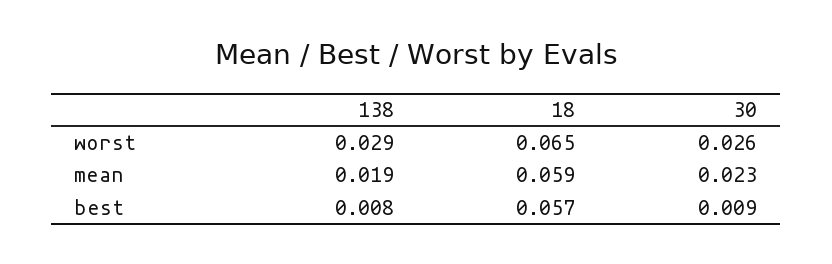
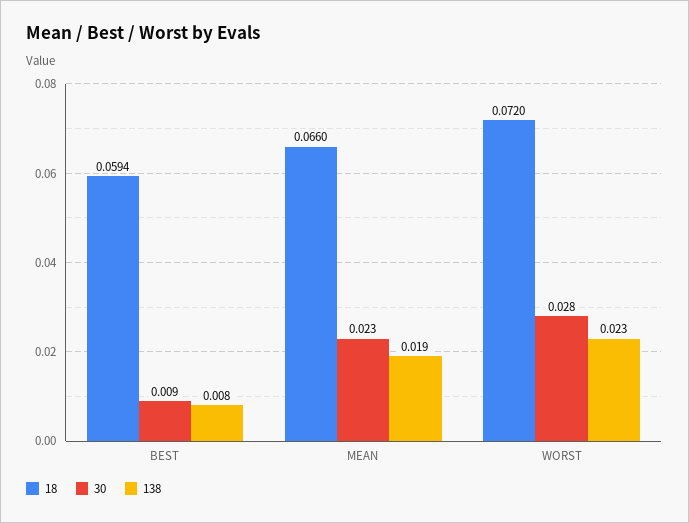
138, worst: 0.029 -> 0.023
18, worst: 0.065 -> 0.072
30, worst: 0.026 -> 0.028
18, mean: 0.059 -> 0.066
18, best: 0.057 -> 0.0594

